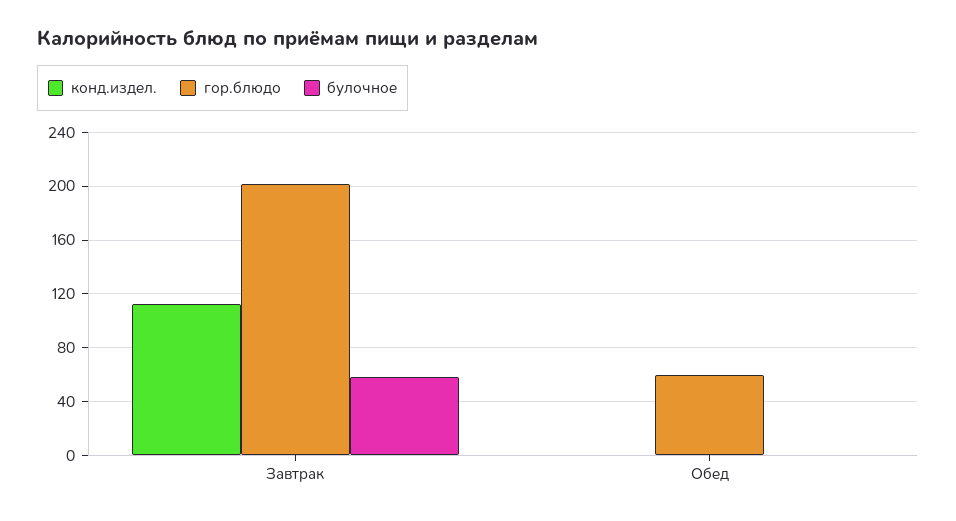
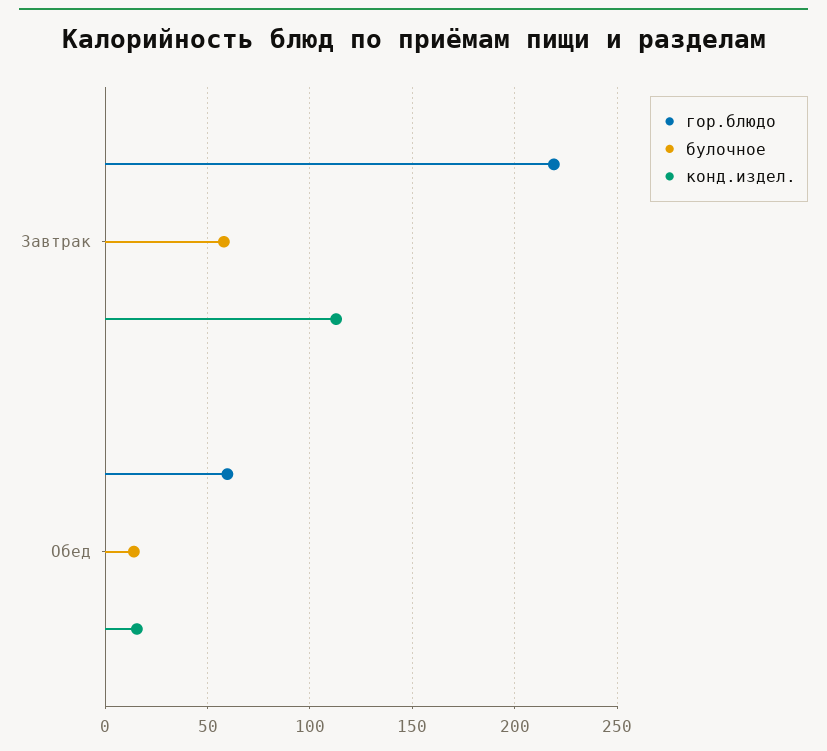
гор.блюдо, Завтрак: 200 -> 220
конд.издел., Обед: 0 -> 15
булочное, Обед: 0 -> 15

